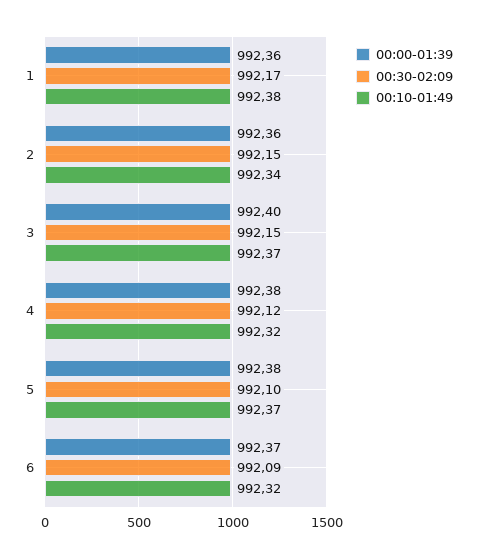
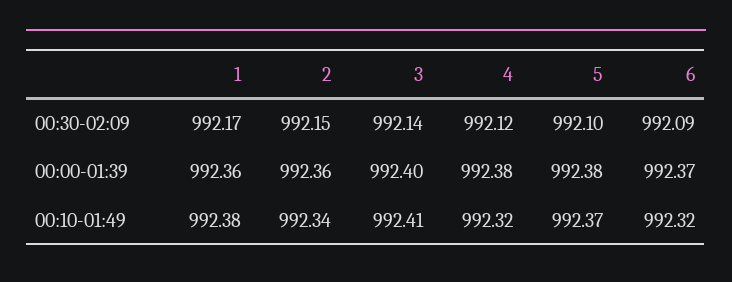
00:30-02:09, 3: 992.15 -> 992.14
00:10-01:49, 3: 992.37 -> 992.41

